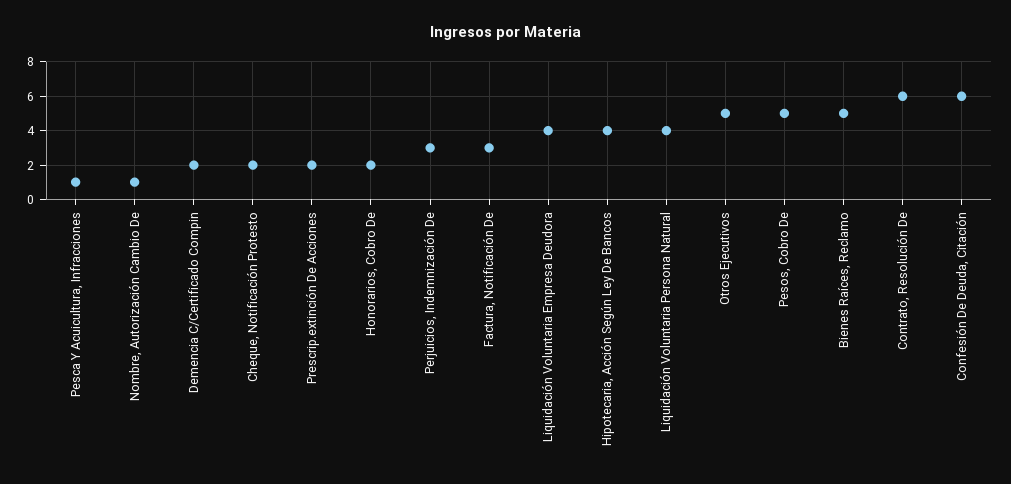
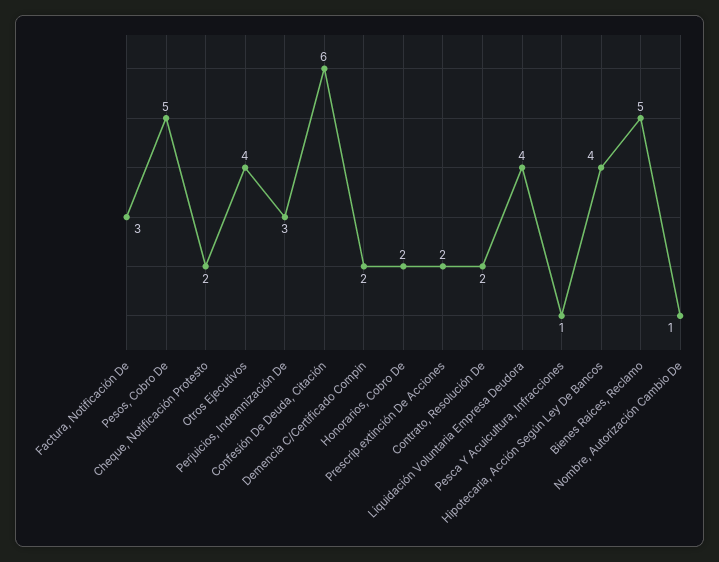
Liquidación Voluntaria Persona Natural: 4 -> none
Otros Ejecutivos: 5 -> 4
Contrato, Resolución De: 6 -> 2

